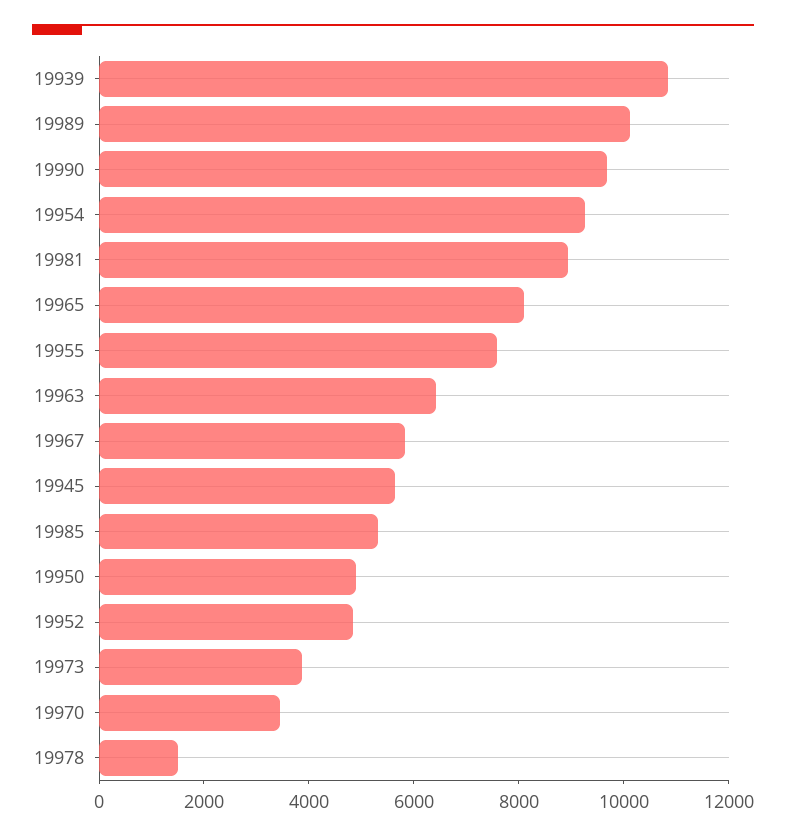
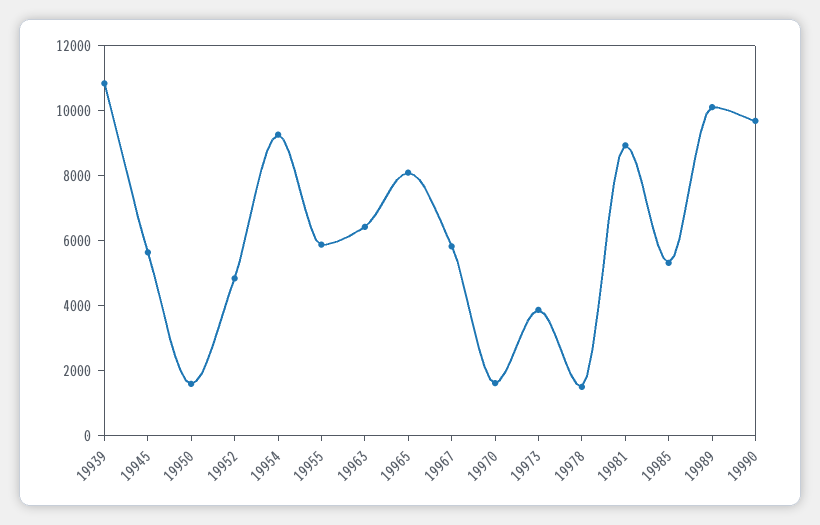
19955: 7500 -> 6000
19950: 5000 -> 1500
19970: 3500 -> 1500

